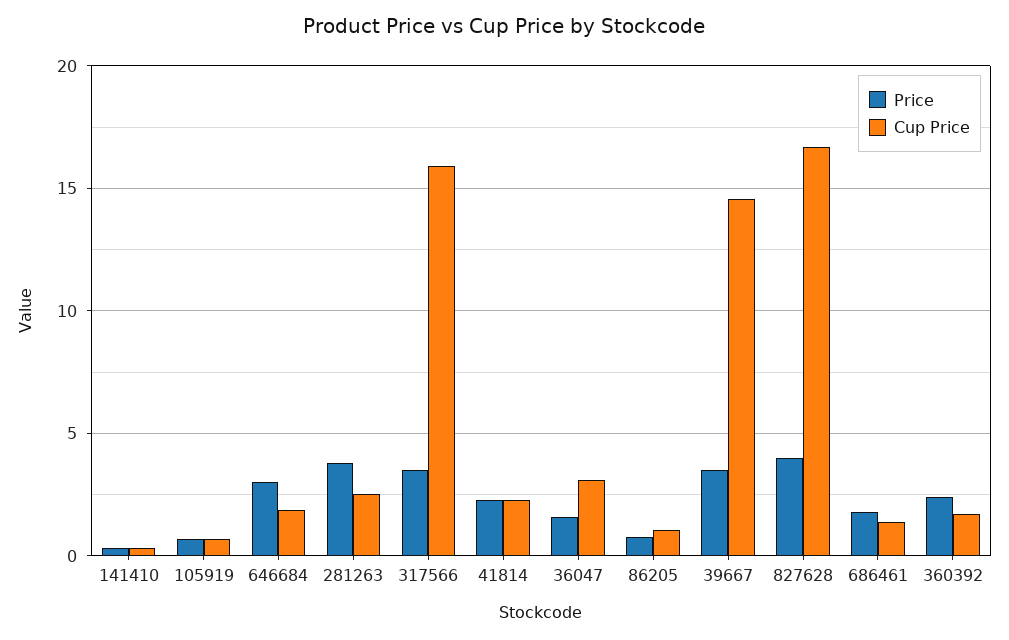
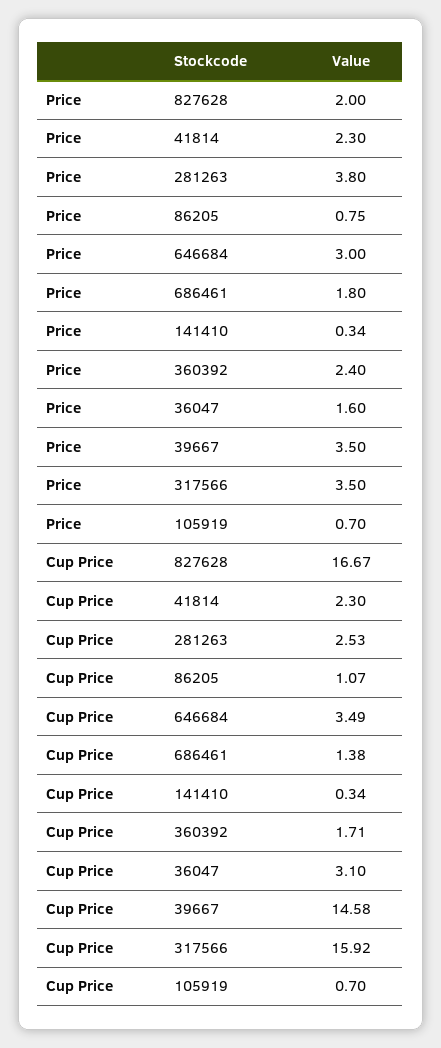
Cup Price, 646684: 2 -> 3.49
Price, 827628: 4 -> 2

